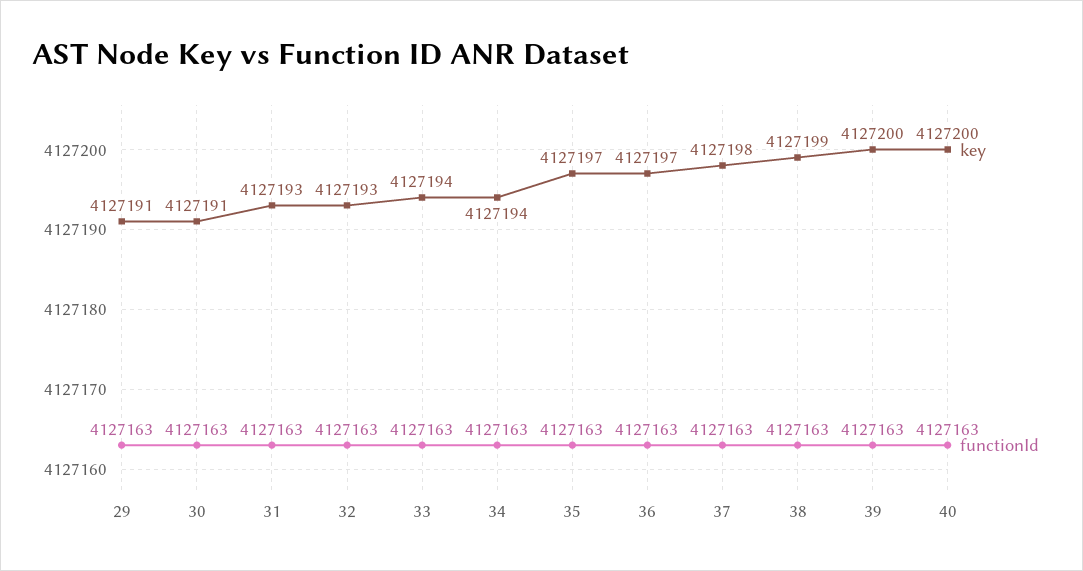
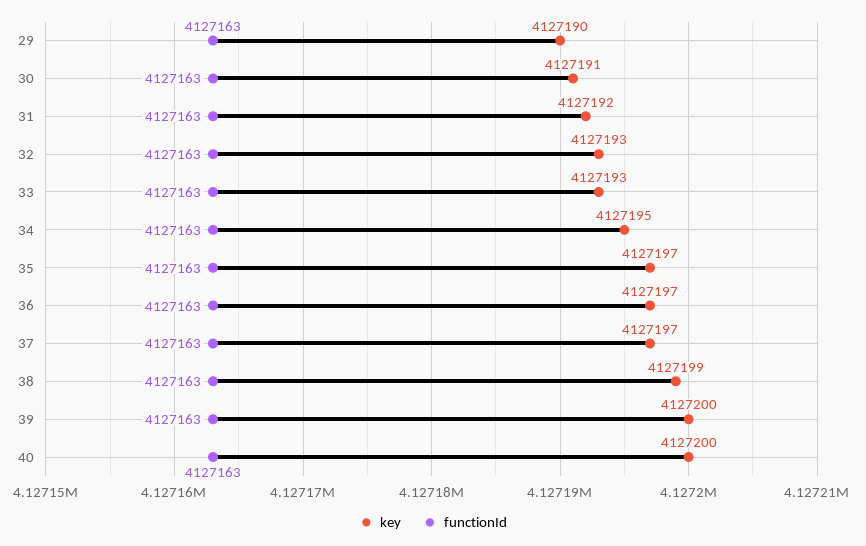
key, 29: 4127191 -> 4127190
key, 31: 4127193 -> 4127192
key, 33: 4127194 -> 4127193
key, 34: 4127194 -> 4127195
key, 37: 4127198 -> 4127197

